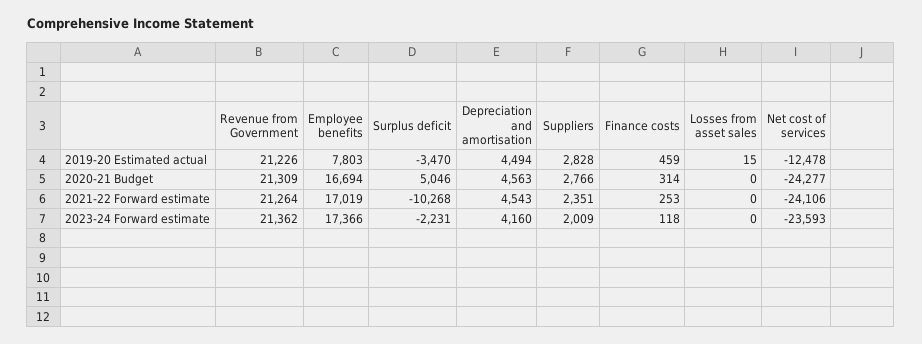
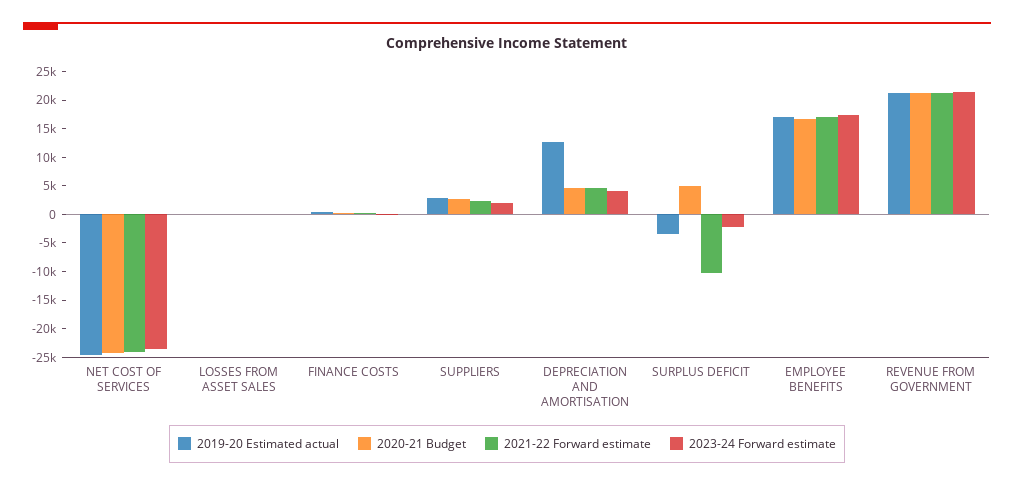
2019-20 Estimated actual, Employee benefits: 7803 -> 17500
2019-20 Estimated actual, Depreciation and amortisation: 4494 -> 12500
2019-20 Estimated actual, Net cost of services: -12478 -> -25000

